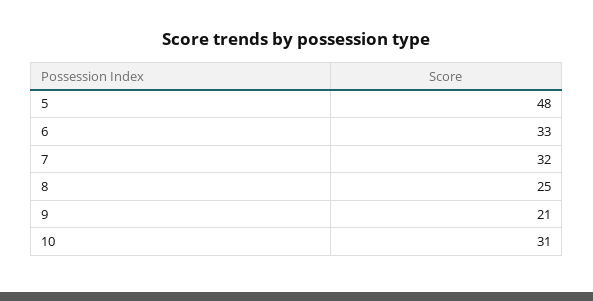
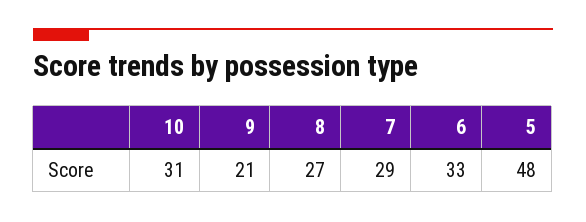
7: 32 -> 29
8: 25 -> 27

